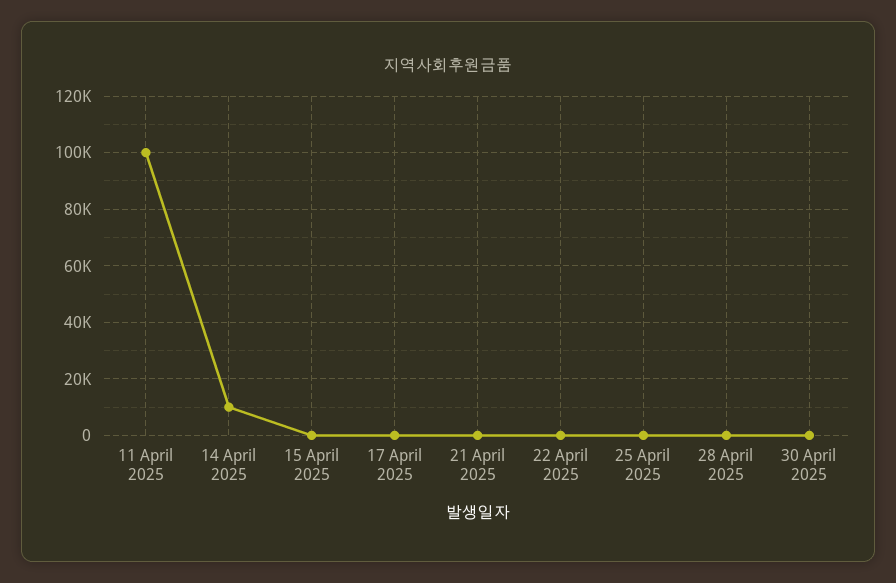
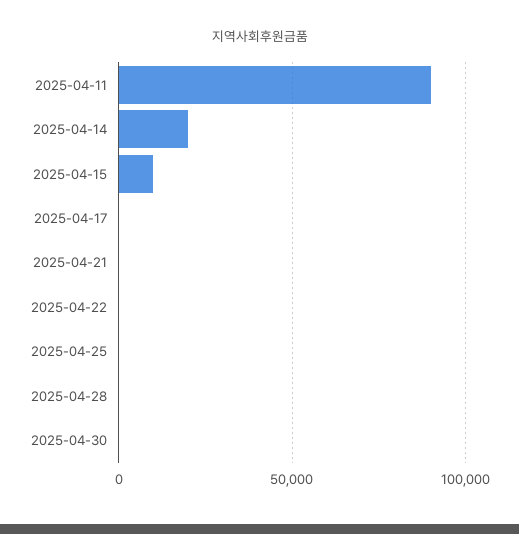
11 April 2025: 100000 -> 90000
14 April 2025: 10000 -> 20000
15 April 2025: 0 -> 10000

